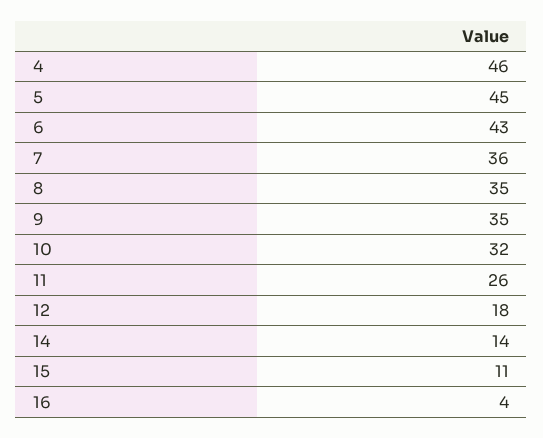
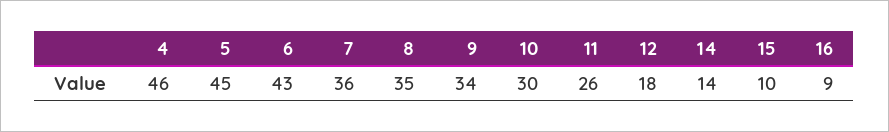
9: 35 -> 34
10: 32 -> 30
15: 11 -> 10
16: 4 -> 9

